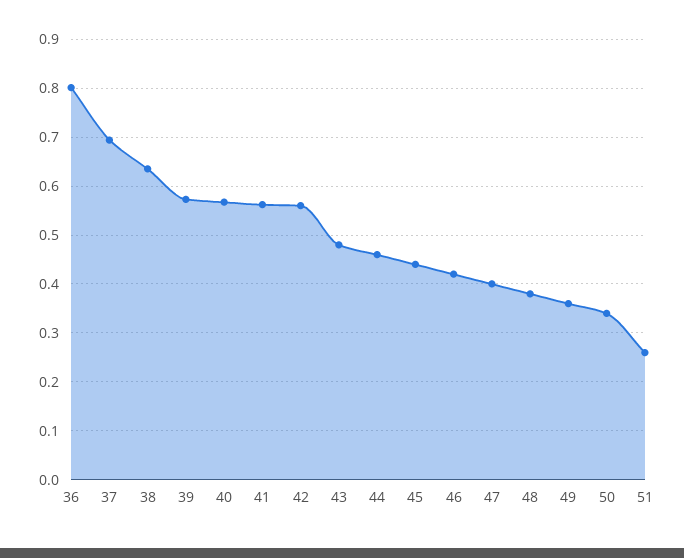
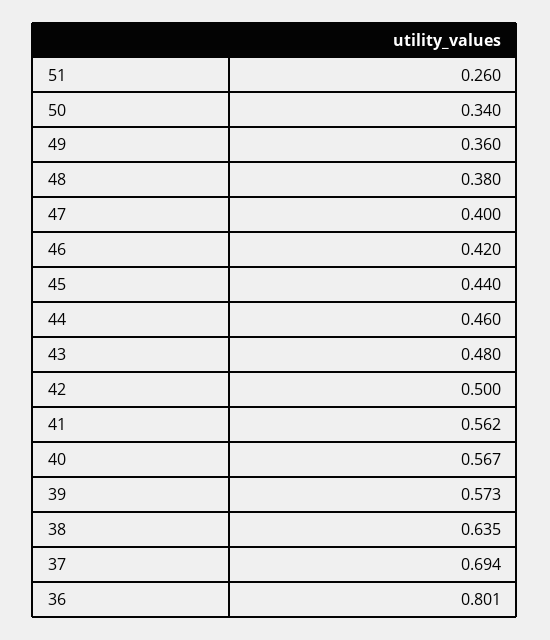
42: 0.56 -> 0.5

